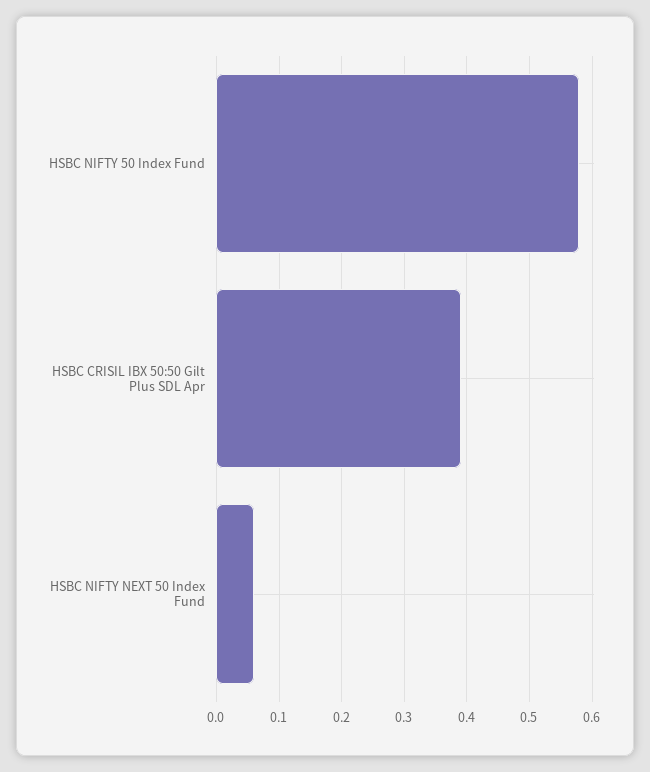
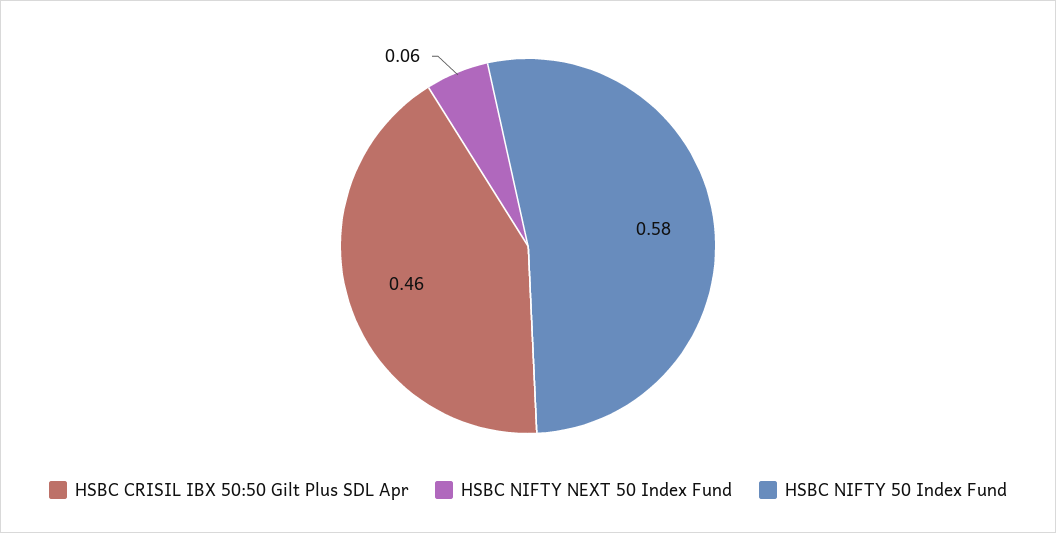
HSBC CRISIL IBX 50:50 Gilt Plus SDL Apr: 0.39 -> 0.46

